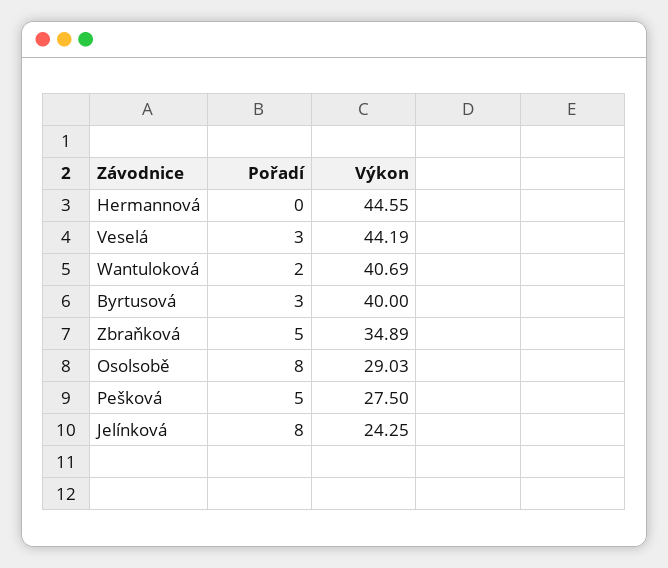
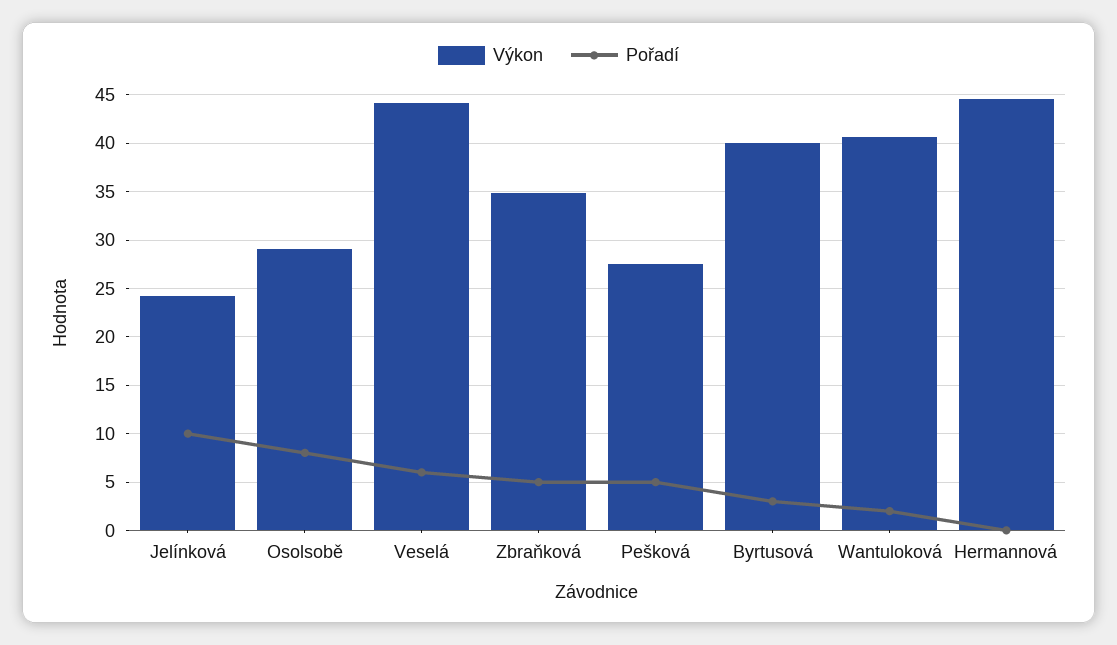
Pořadí, Veselá: 3 -> 6
Pořadí, Jelínková: 8 -> 10

